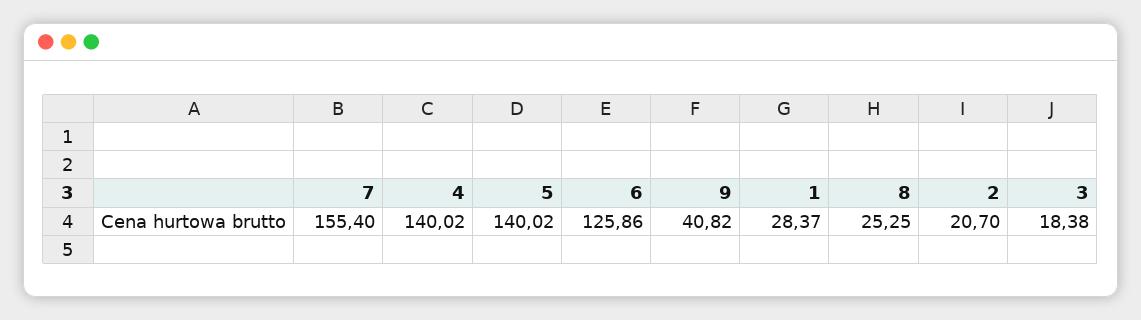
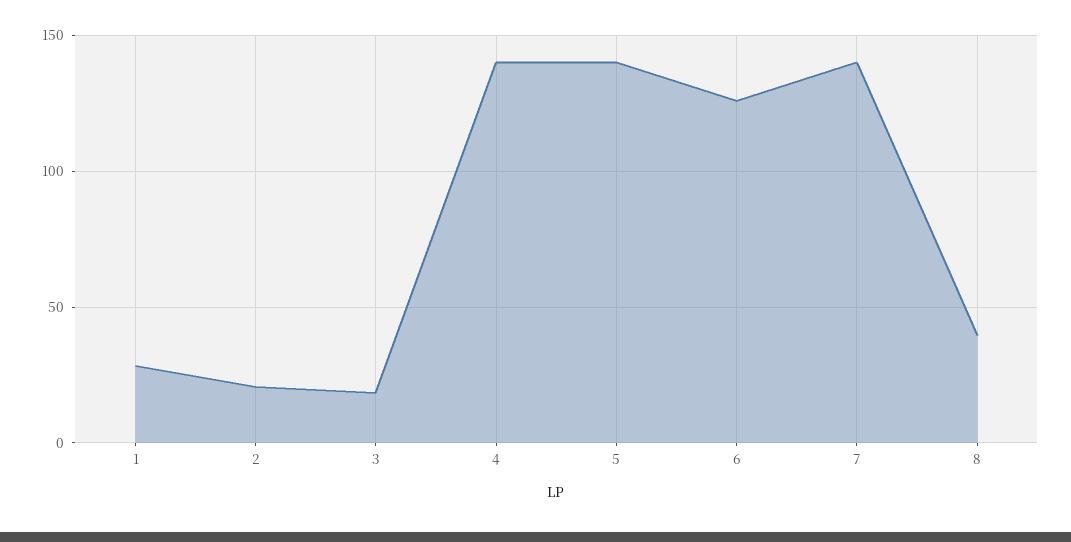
7: 155.4 -> 140
9: 40.82 -> none
8: 25.25 -> 40

